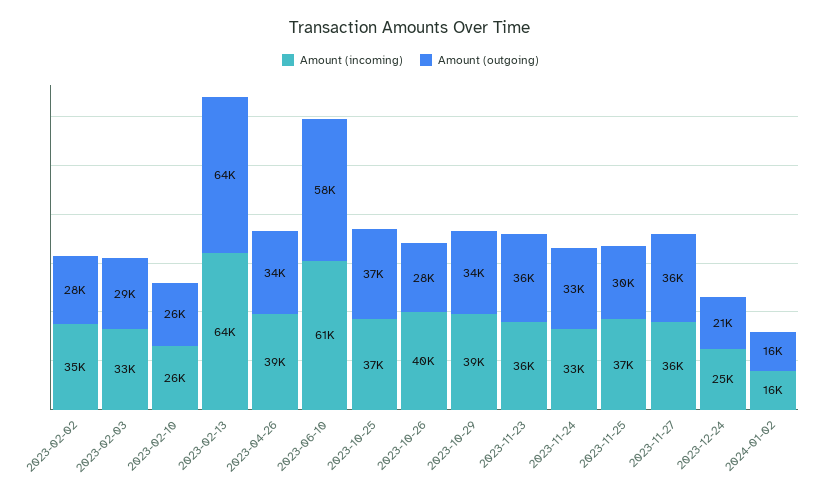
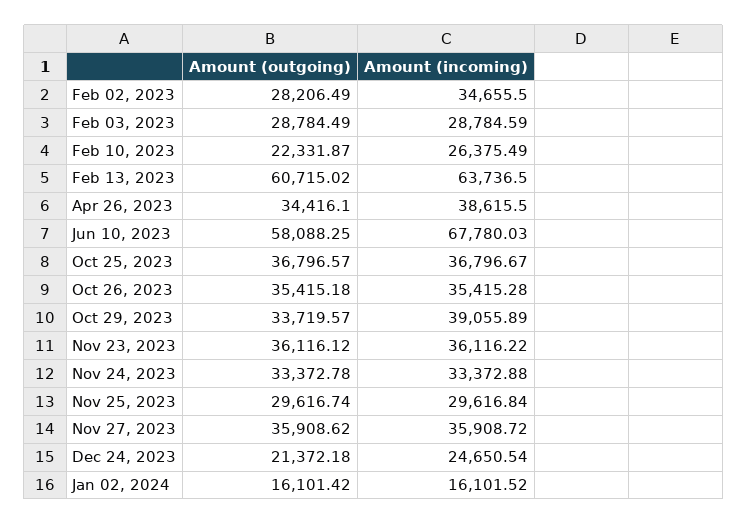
Amount (incoming), 2023-02-03: 33000 -> 28784.59
Amount (outgoing), 2023-02-10: 26000 -> 22331.87
Amount (outgoing), 2023-02-13: 64000 -> 60715.02
Amount (incoming), 2023-06-10: 61000 -> 67780.03
Amount (incoming), 2023-10-26: 40000 -> 35415.28
Amount (outgoing), 2023-10-26: 28000 -> 35415.18
Amount (incoming), 2023-11-25: 37000 -> 29616.84

